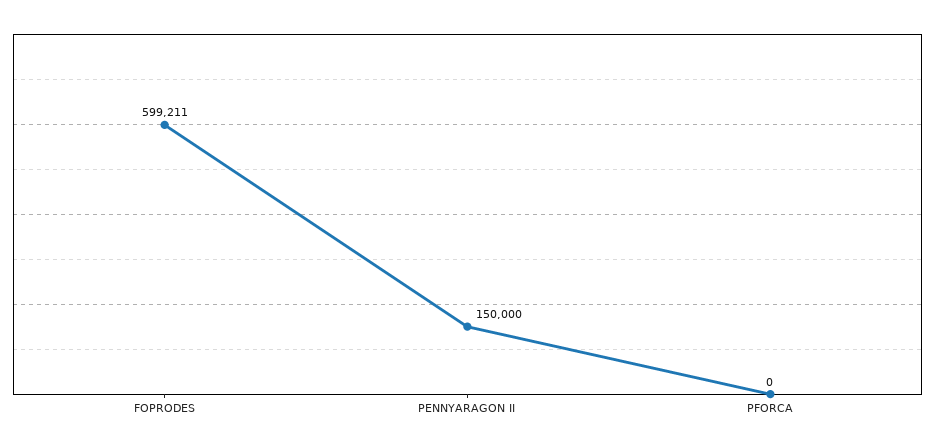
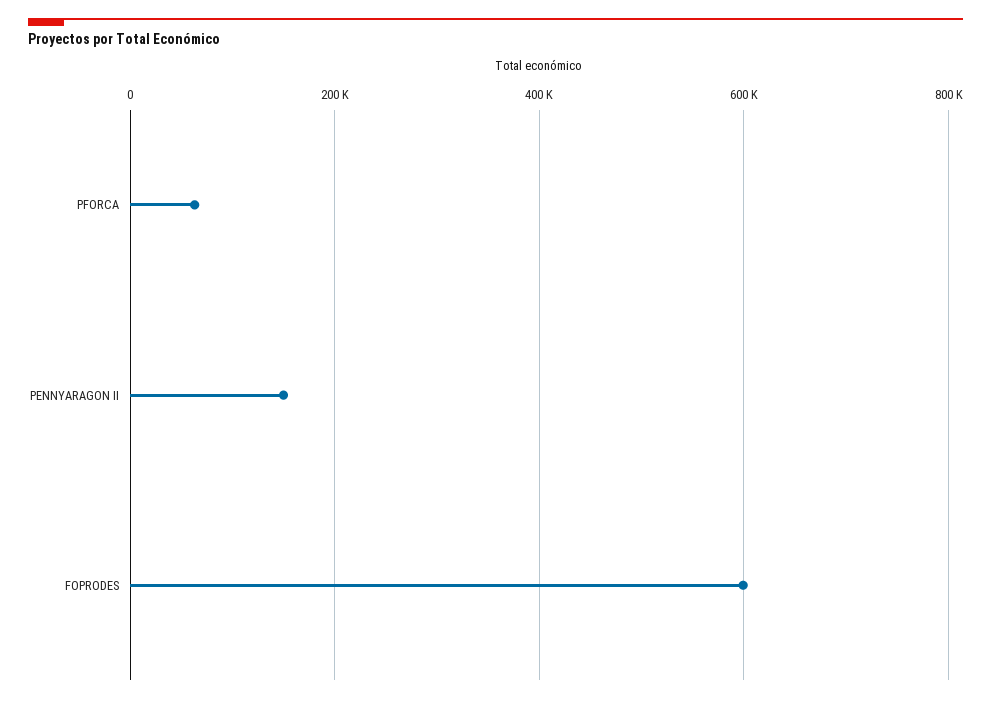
PFORCA: 0 -> 60000

